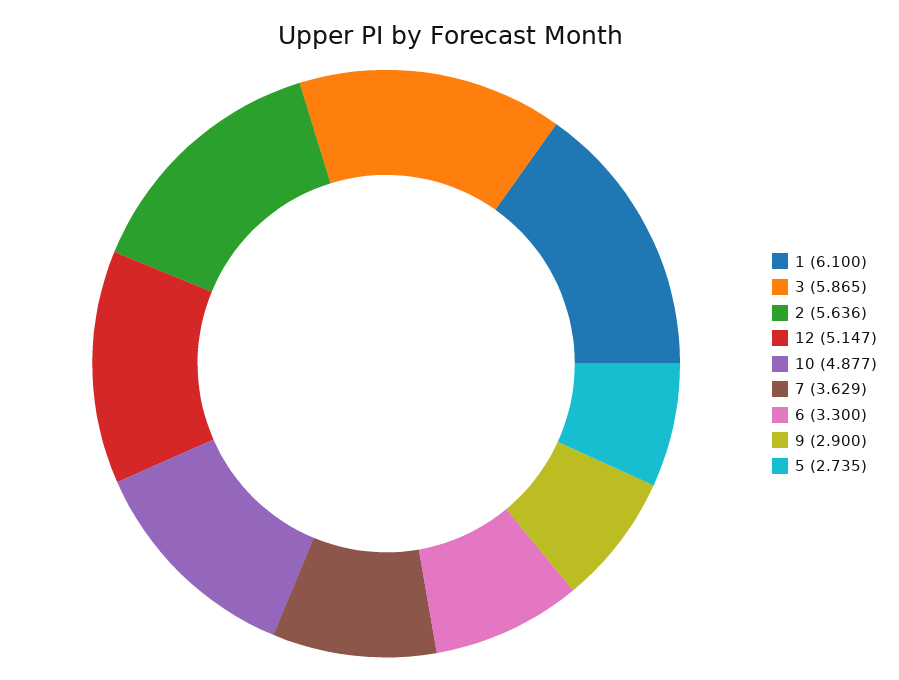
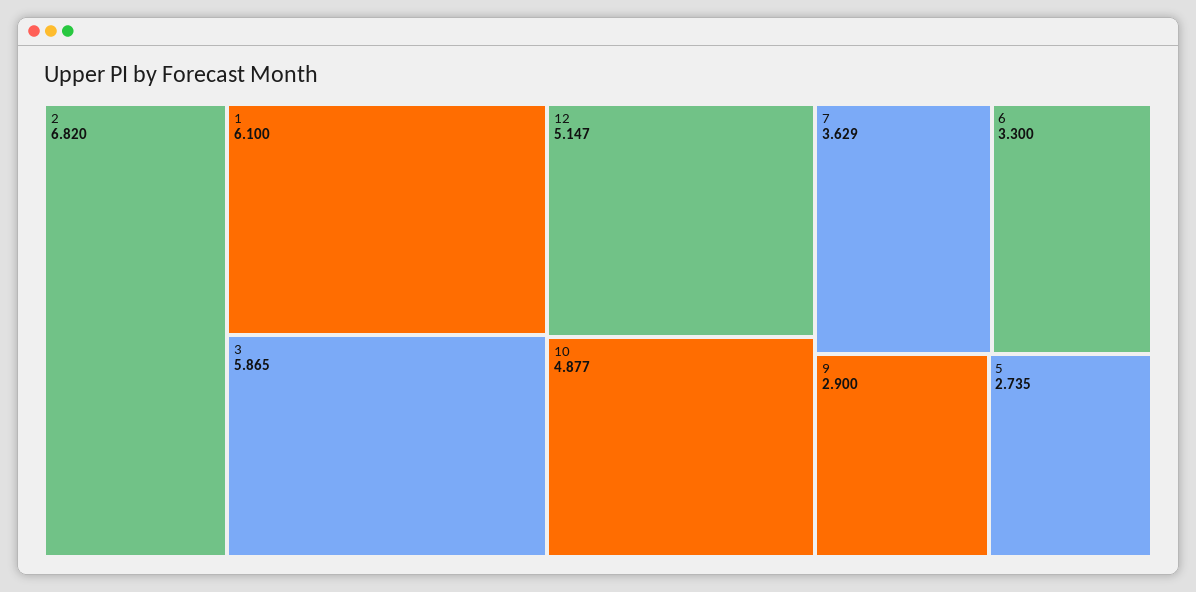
2: 5.636 -> 6.82

